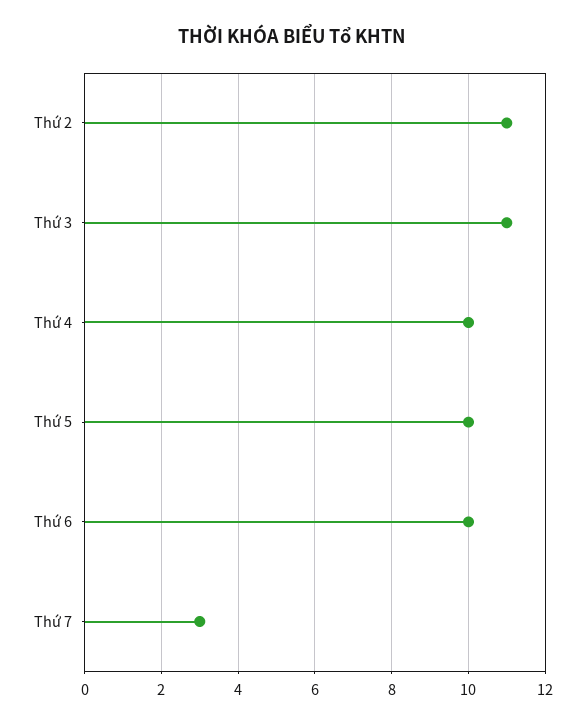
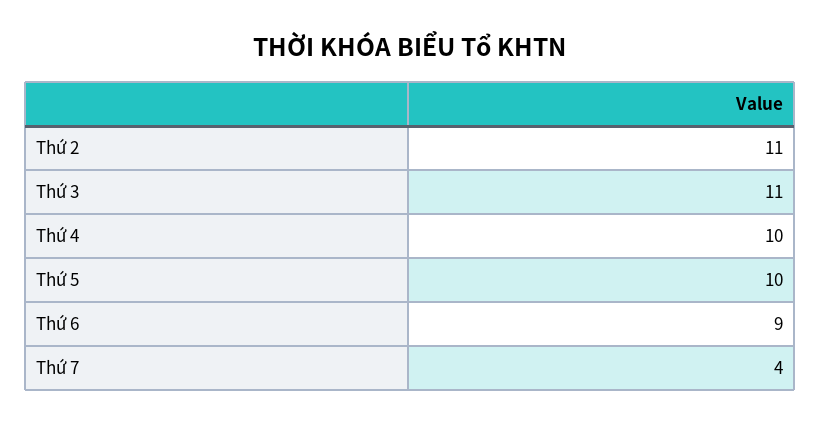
Thứ 6: 10 -> 9
Thứ 7: 3 -> 4

